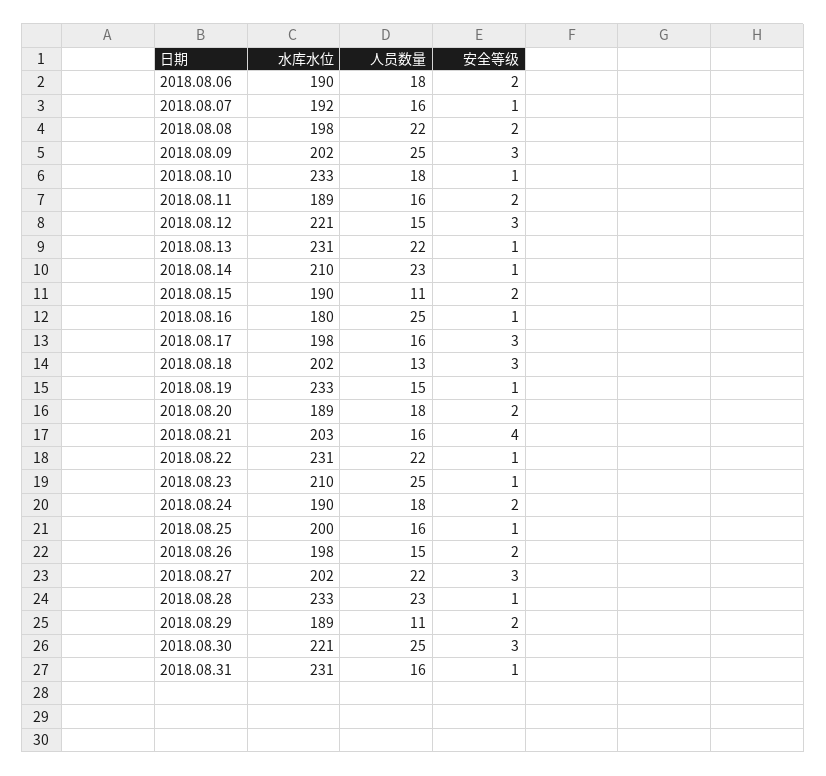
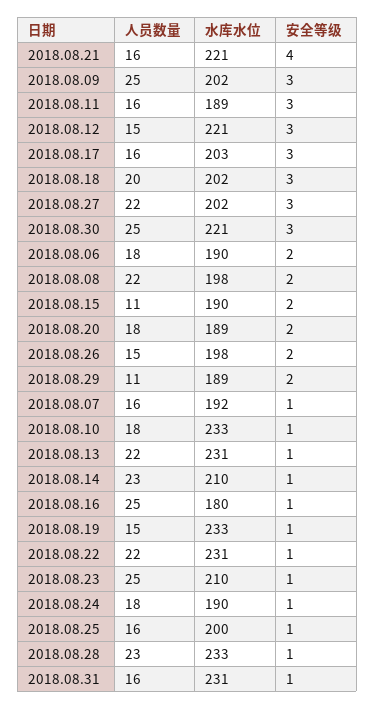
安全等级, 2018.08.11: 2 -> 3
水库水位, 2018.08.17: 198 -> 203
人员数量, 2018.08.18: 13 -> 20
水库水位, 2018.08.21: 203 -> 221
安全等级, 2018.08.24: 2 -> 1

